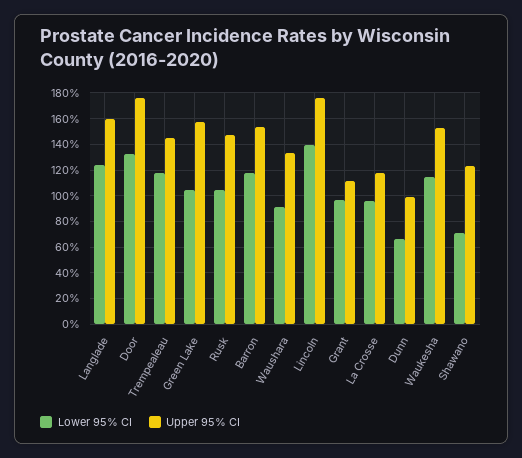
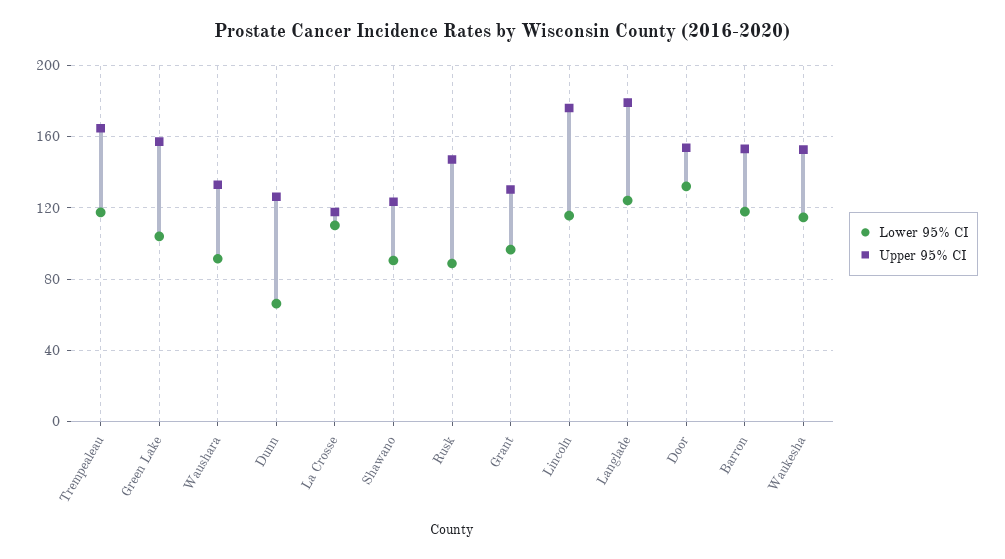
Upper 95% CI, Langlade: 160 -> 180
Upper 95% CI, Door: 175 -> 155
Upper 95% CI, Trempealeau: 145 -> 165
Lower 95% CI, Rusk: 105 -> 90
Lower 95% CI, Lincoln: 140 -> 115
Upper 95% CI, Grant: 110 -> 130
Lower 95% CI, La Crosse: 95 -> 110
Upper 95% CI, Dunn: 100 -> 125
Lower 95% CI, Shawano: 70 -> 90

